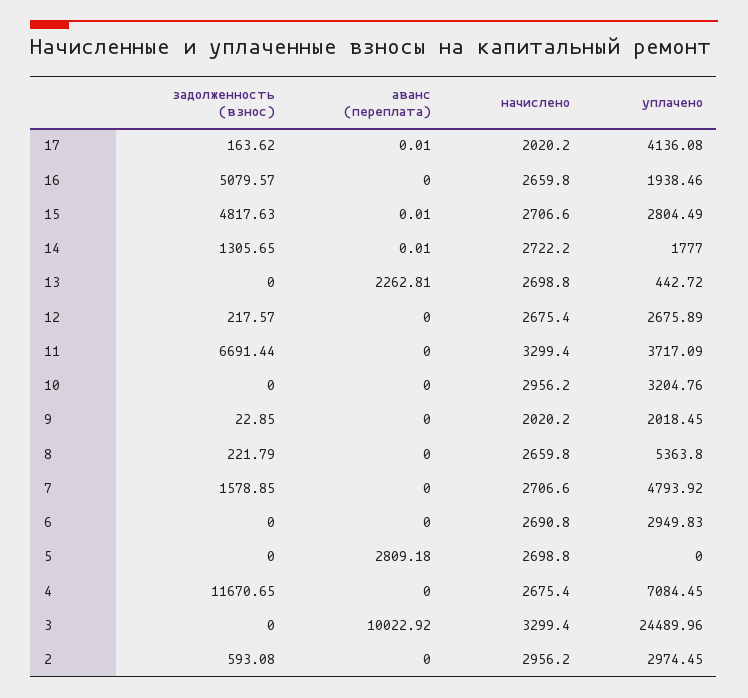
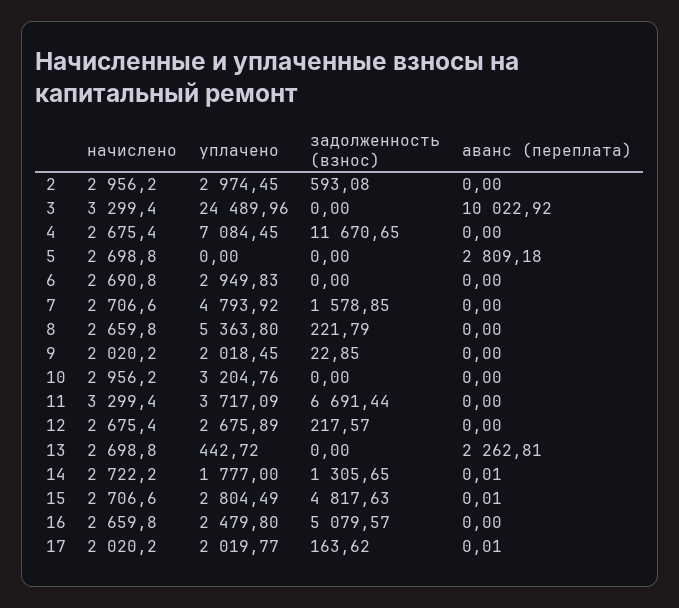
уплачено, 17: 4136.08 -> 2019.77
уплачено, 16: 1938.46 -> 2479.8

